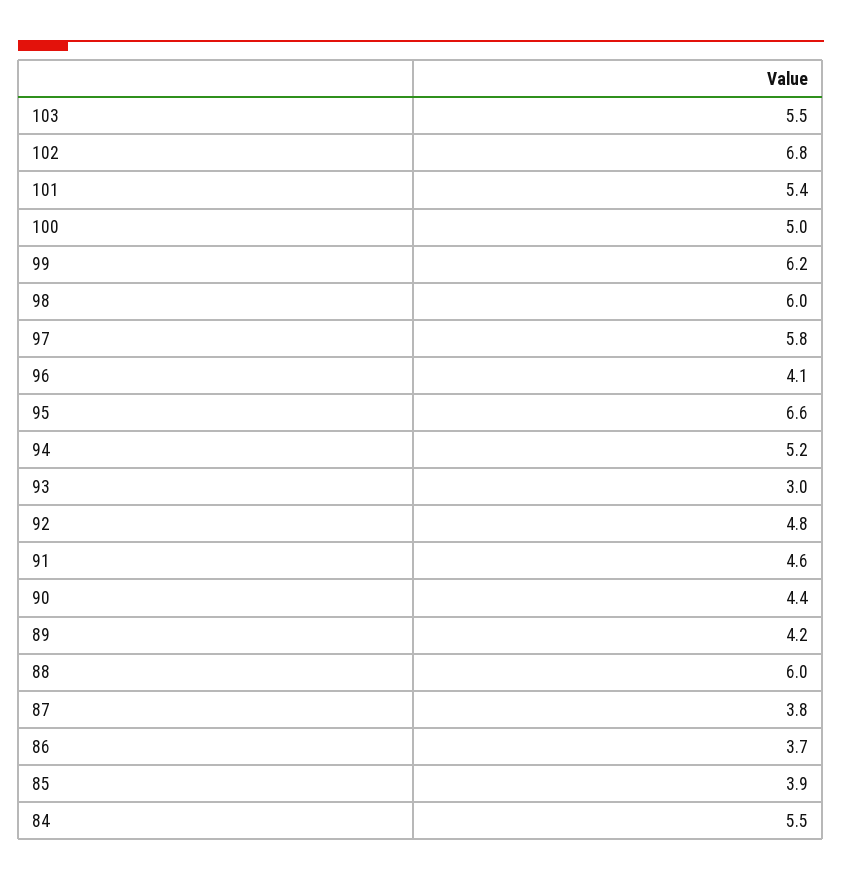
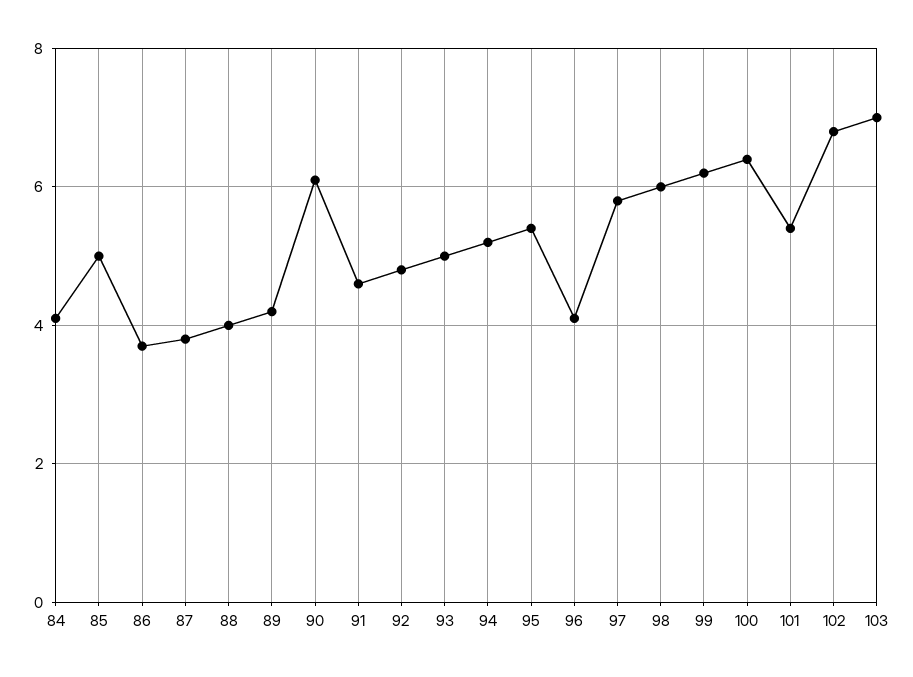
103: 5.5 -> 7
100: 5 -> 6.5
95: 6.6 -> 5.5
93: 3 -> 5
90: 4.4 -> 6
88: 6 -> 4
85: 3.9 -> 5
84: 5.5 -> 4

